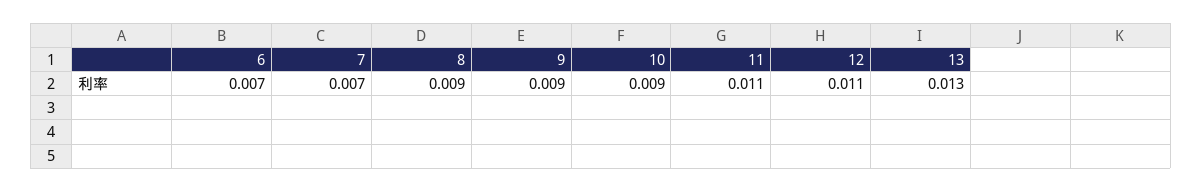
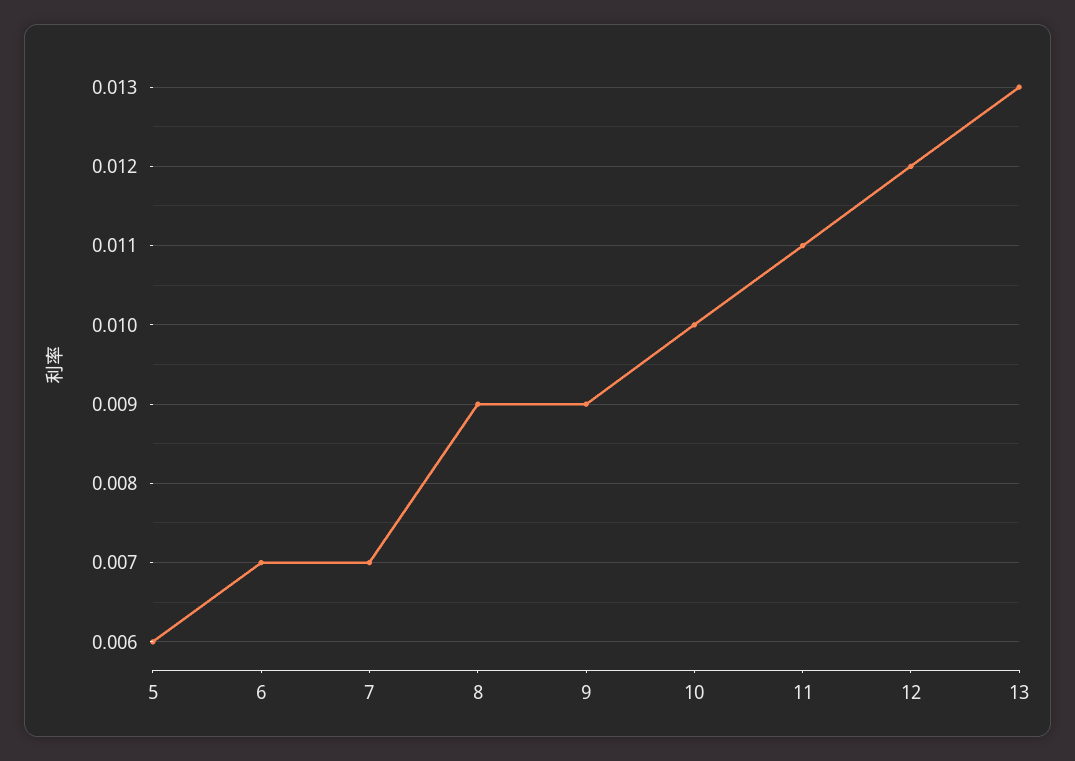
10: 0.009 -> 0.01
12: 0.011 -> 0.012
5: none -> 0.006

